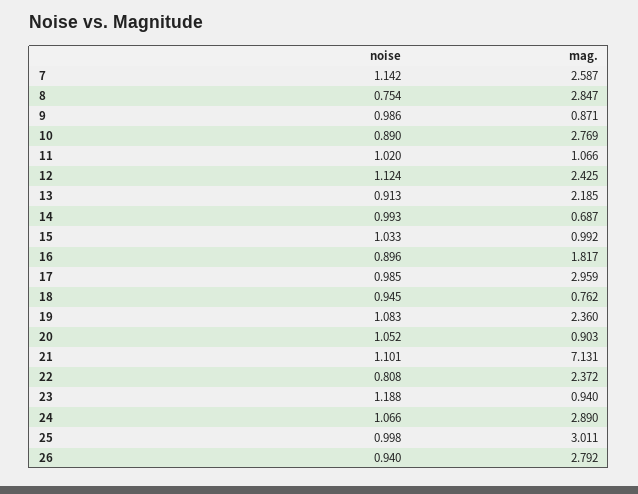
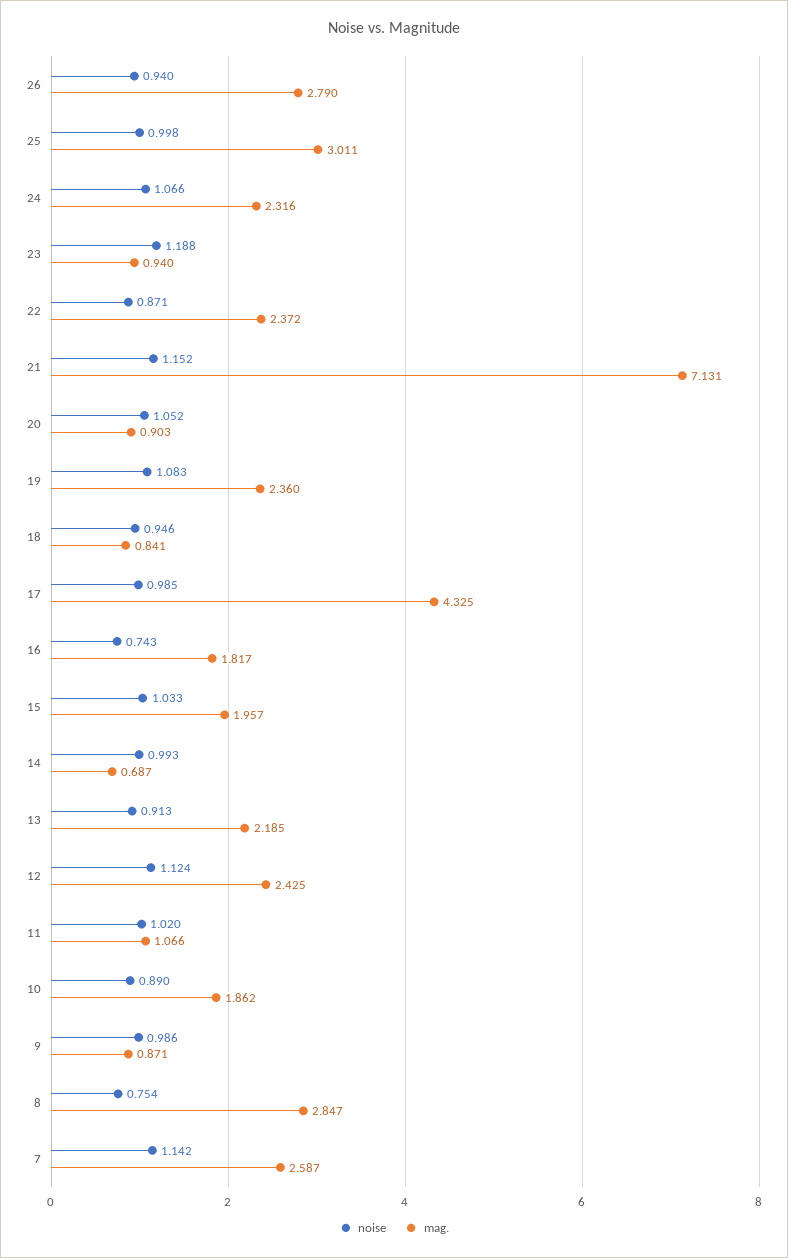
mag., 10: 2.769 -> 1.862
mag., 15: 0.992 -> 1.957
noise, 16: 0.896 -> 0.743
mag., 17: 2.959 -> 4.325
noise, 18: 0.945 -> 0.946
mag., 18: 0.762 -> 0.841
noise, 21: 1.101 -> 1.152
noise, 22: 0.808 -> 0.871
mag., 24: 2.89 -> 2.316
mag., 26: 2.792 -> 2.79

